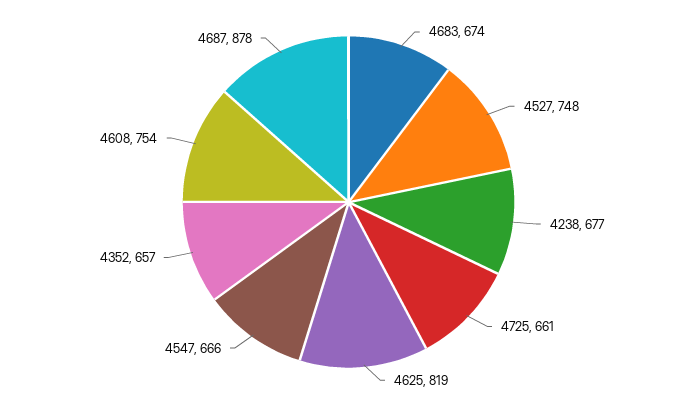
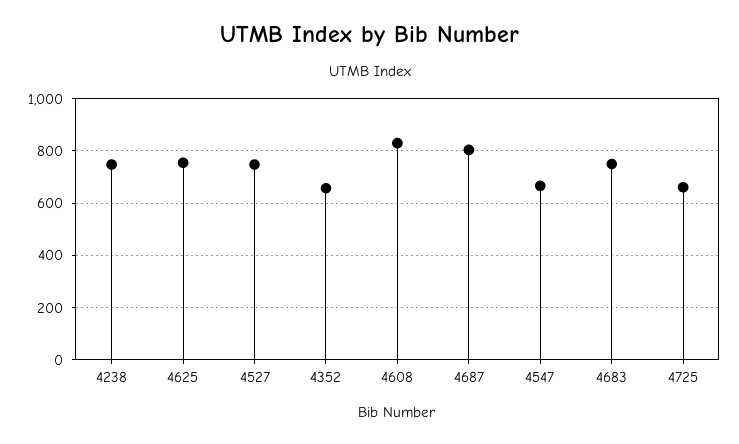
4683: 674 -> 750
4238: 677 -> 750
4625: 819 -> 750
4608: 754 -> 825
4687: 878 -> 800

